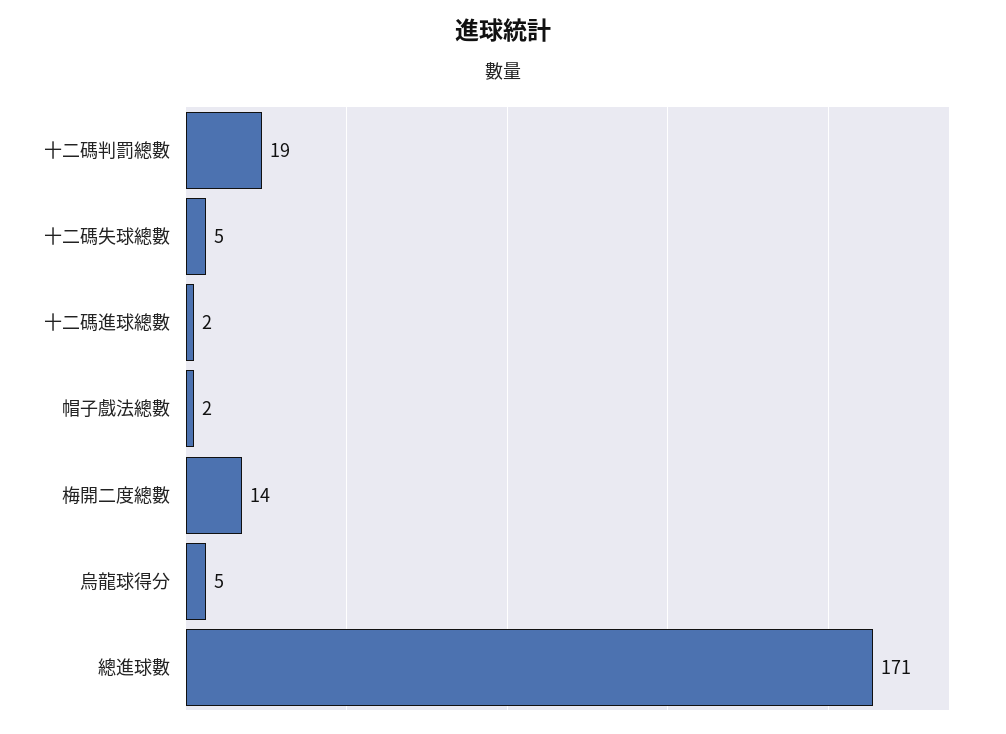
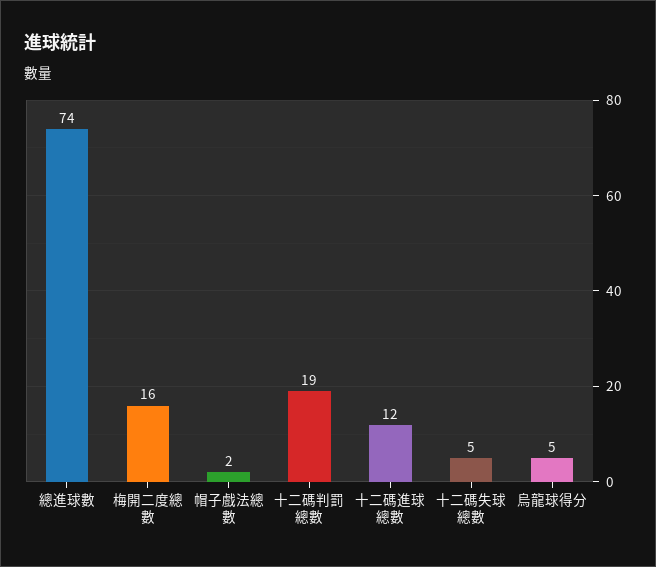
十二碼進球總數: 2 -> 12
梅開二度總數: 14 -> 16
總進球數: 171 -> 74

